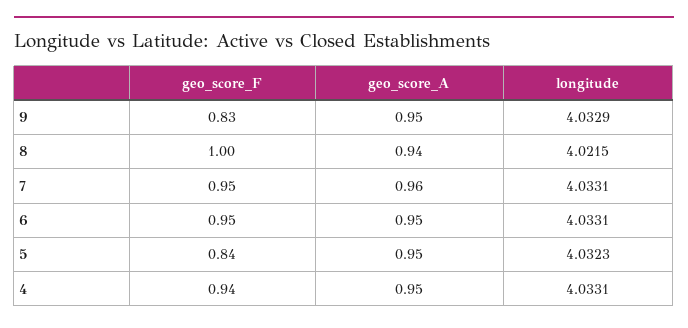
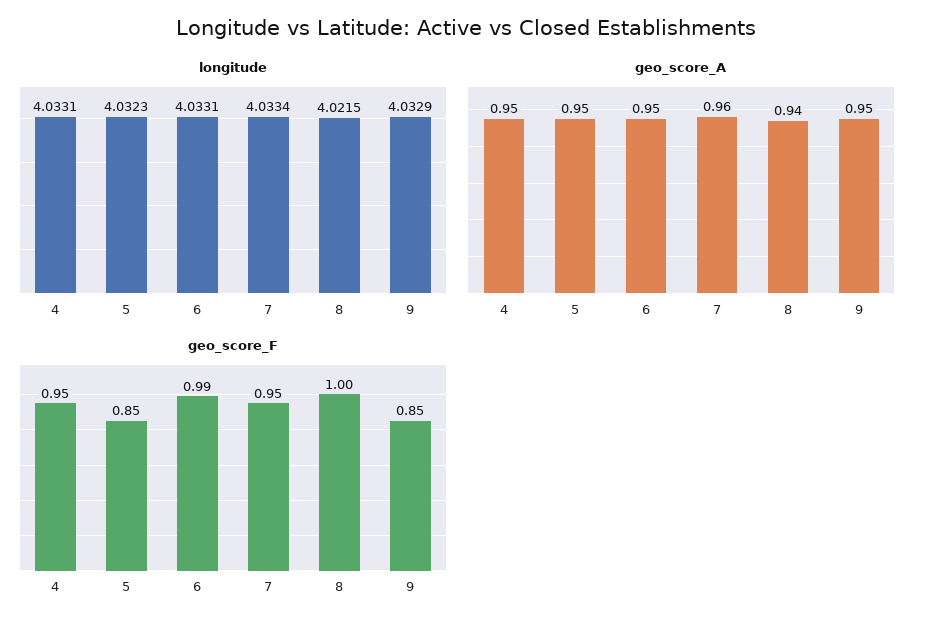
geo_score_F, 9: 0.83 -> 0.85
longitude, 7: 4.0331 -> 4.0334
geo_score_F, 6: 0.95 -> 0.99
geo_score_F, 5: 0.84 -> 0.85
geo_score_F, 4: 0.94 -> 0.95

